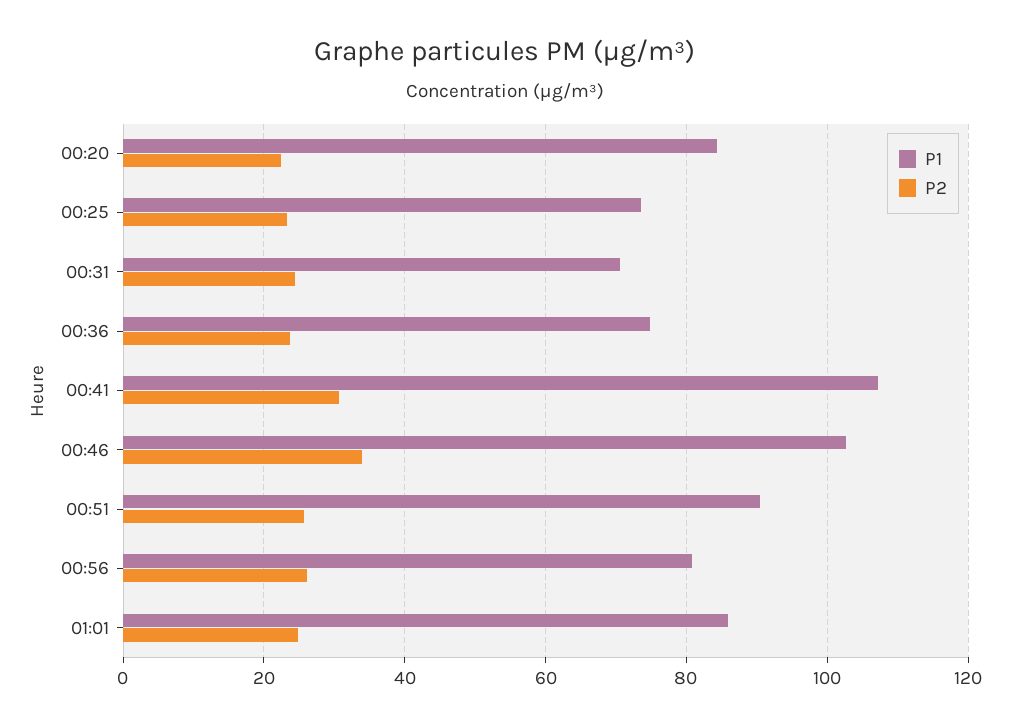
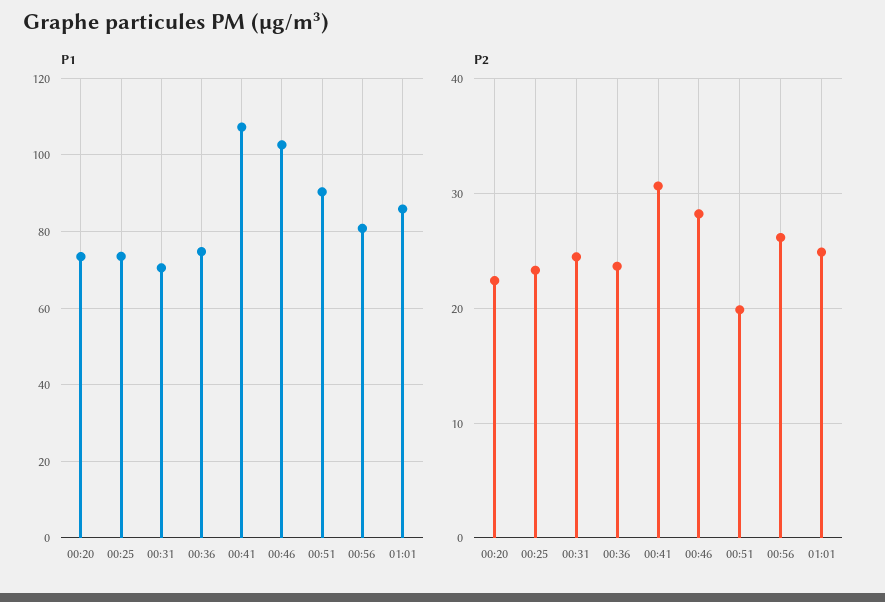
P1, 00:20: 84 -> 74
P2, 00:46: 34 -> 28
P2, 00:51: 26 -> 20

